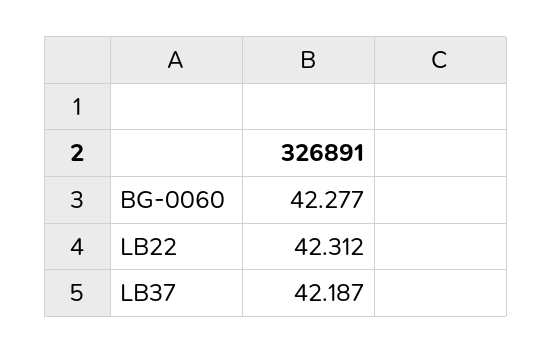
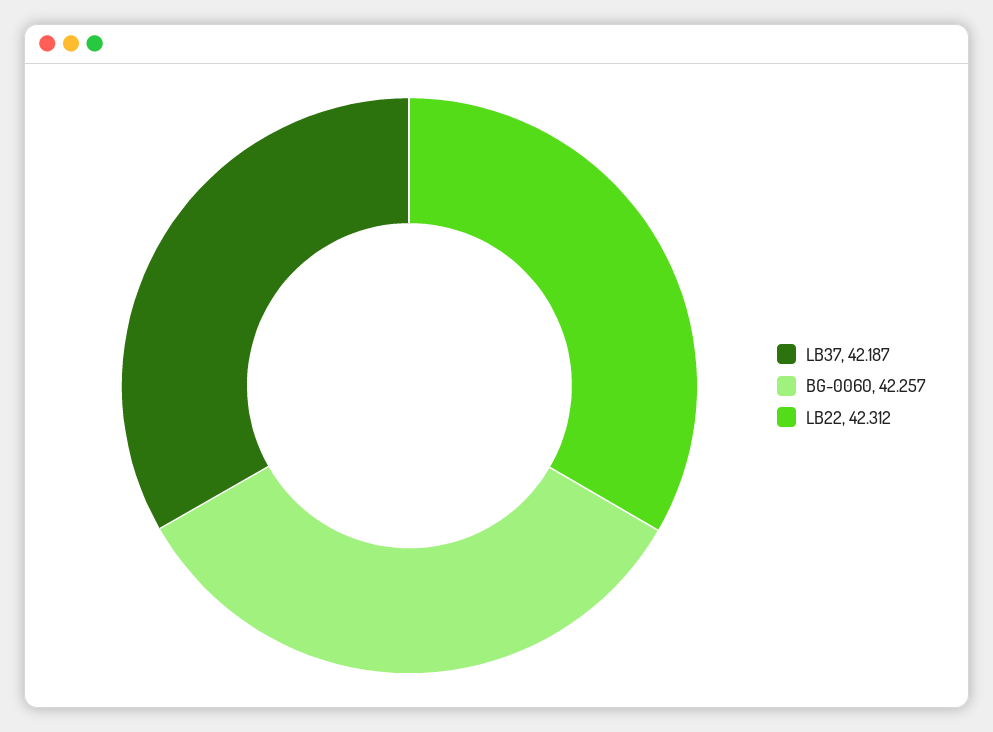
BG-0060: 42.277 -> 42.257

